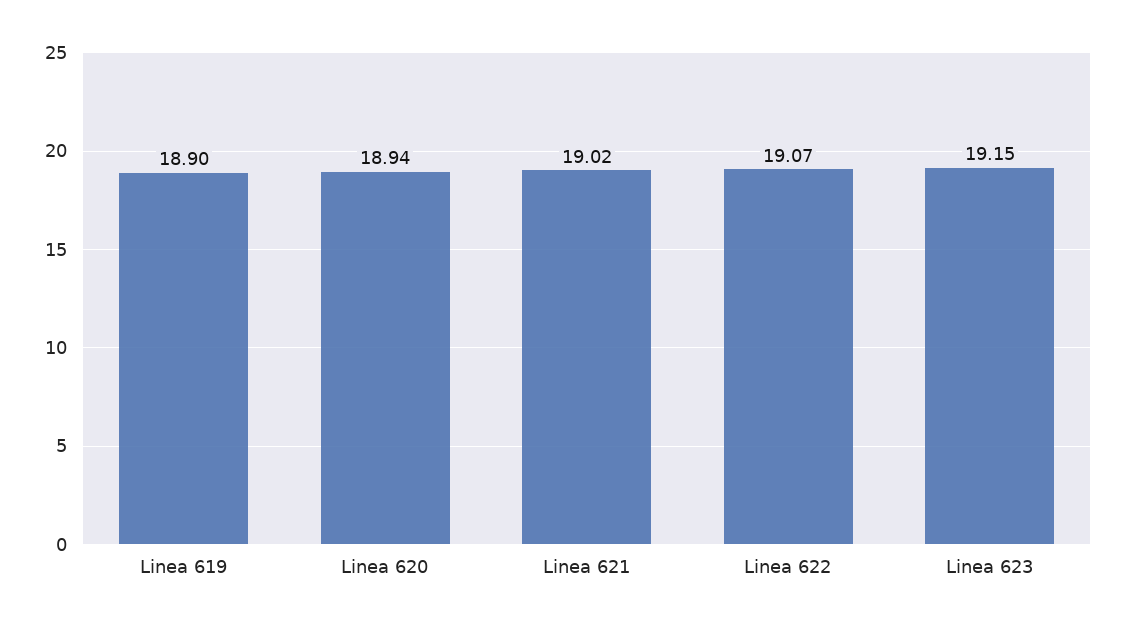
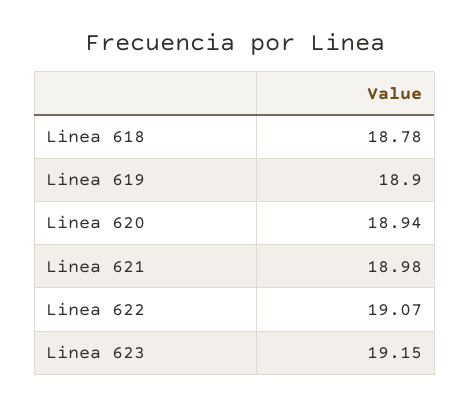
Linea 621: 19.02 -> 18.98
Linea 618: none -> 18.78

